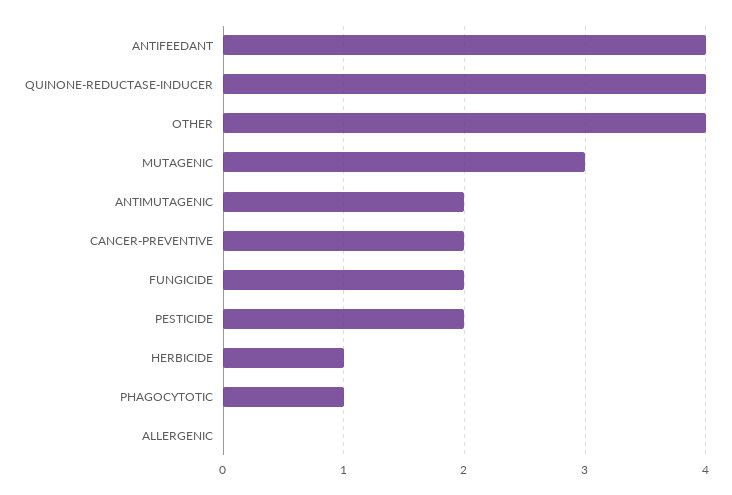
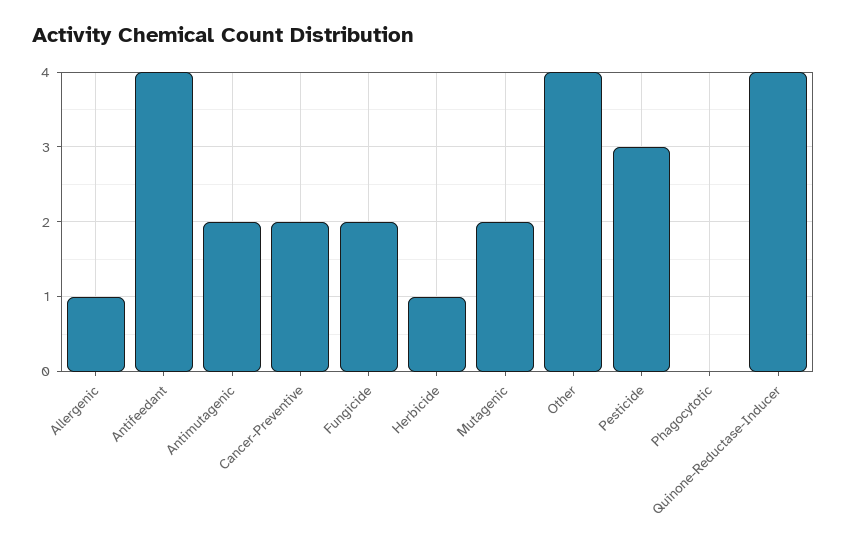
MUTAGENIC: 3 -> 2
PESTICIDE: 2 -> 3
PHAGOCYTOTIC: 1 -> 0
ALLERGENIC: 0 -> 1

